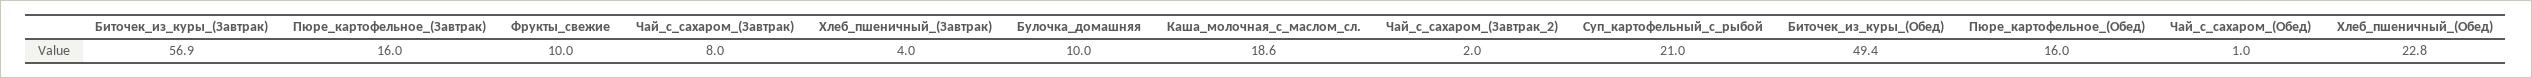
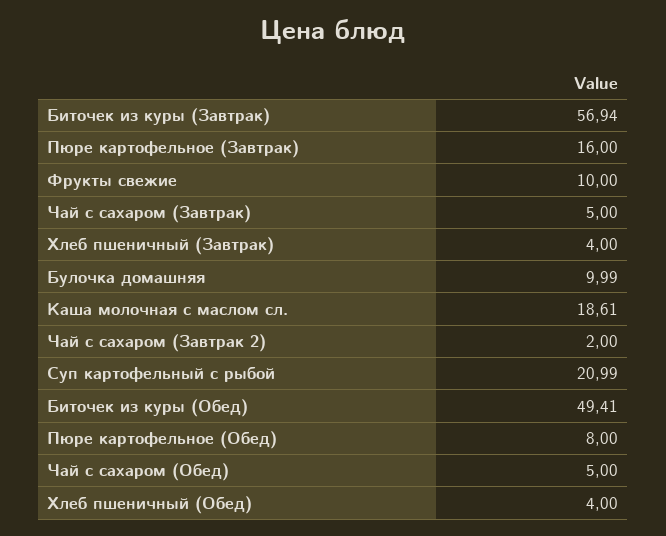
Чай_с_сахаром_(Завтрак): 8 -> 5
Пюре_картофельное_(Обед): 16 -> 8
Чай_с_сахаром_(Обед): 1 -> 5
Хлеб_пшеничный_(Обед): 22.8 -> 4

